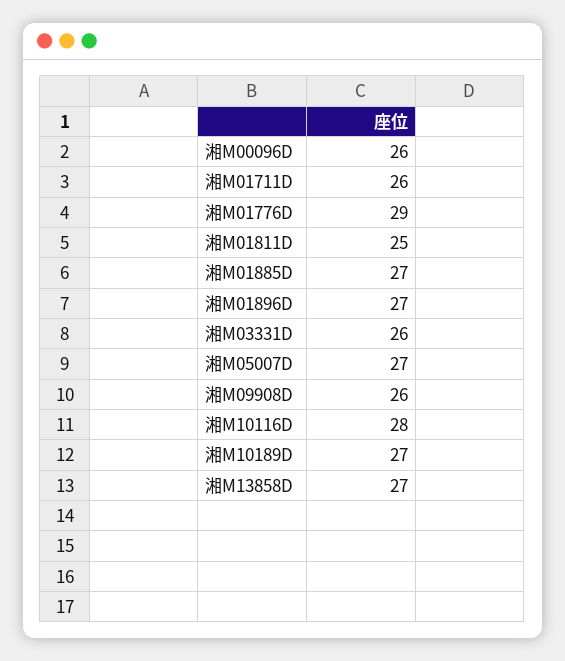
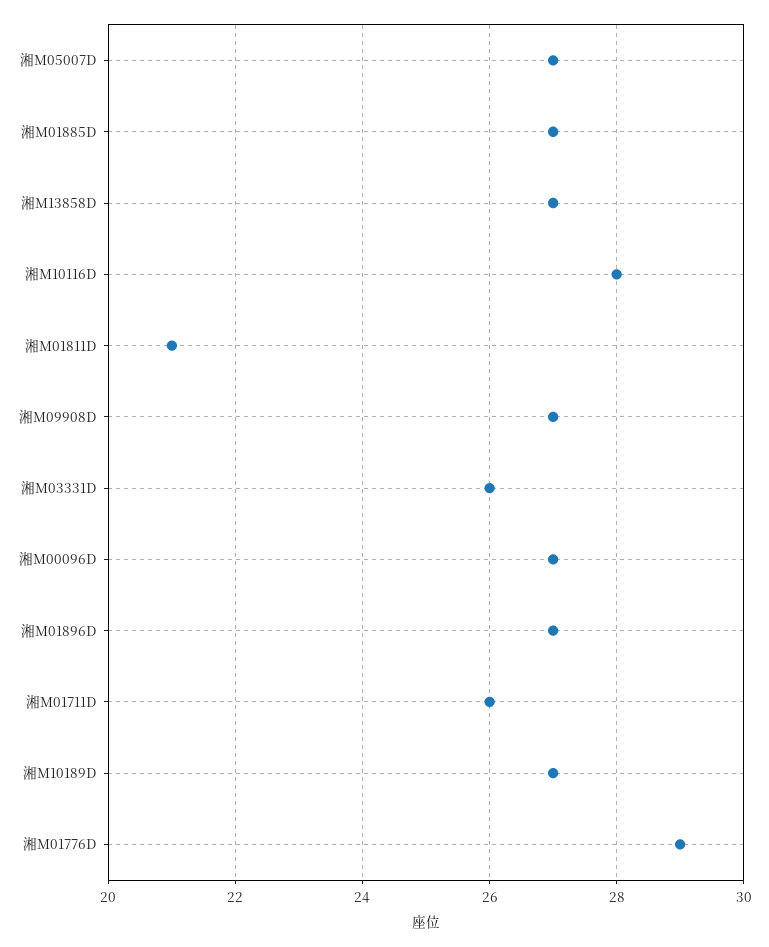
湘M00096D: 26 -> 27
湘M01811D: 25 -> 21
湘M09908D: 26 -> 27

